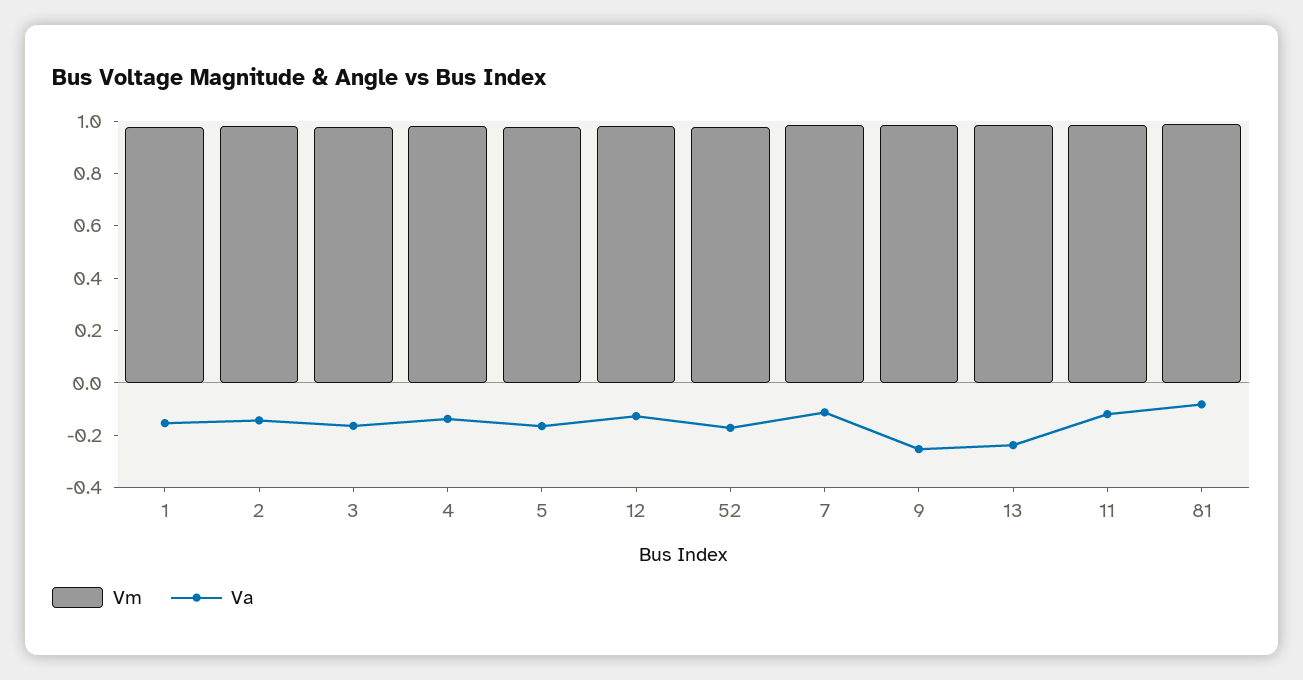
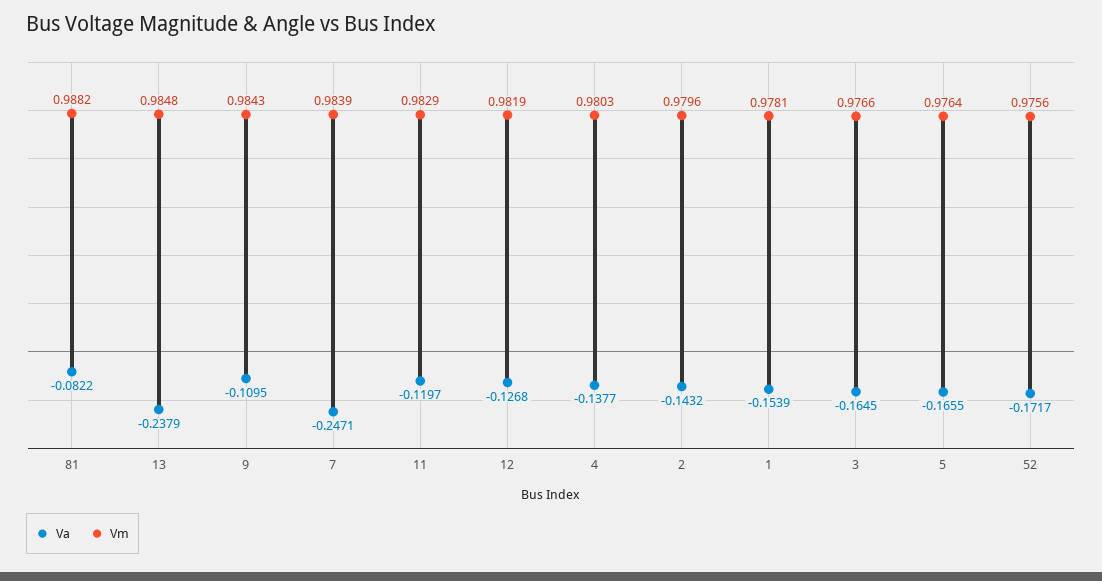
Va, 7: -0.1 -> -0.2471
Va, 9: -0.25 -> -0.1095

